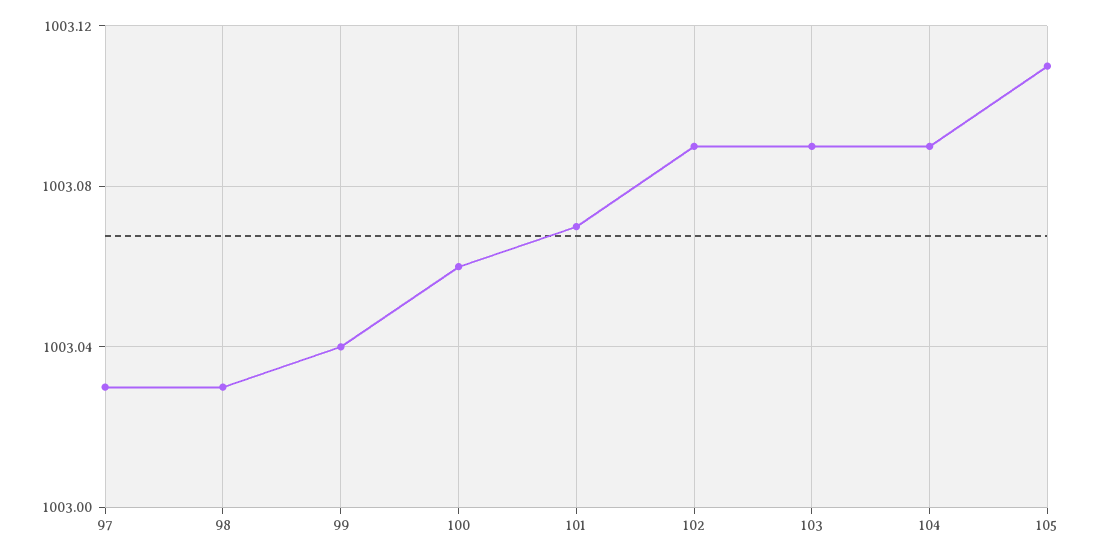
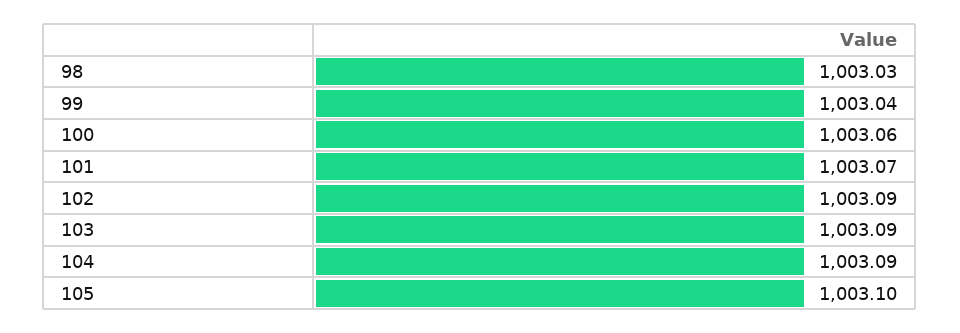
97: 1003.03 -> none
105: 1003.11 -> 1003.1

